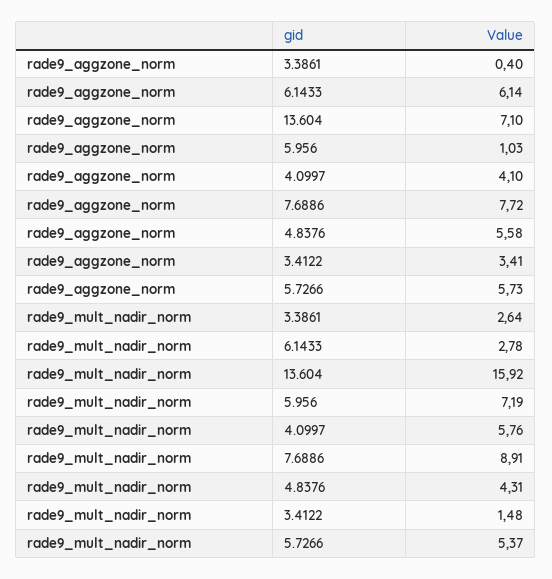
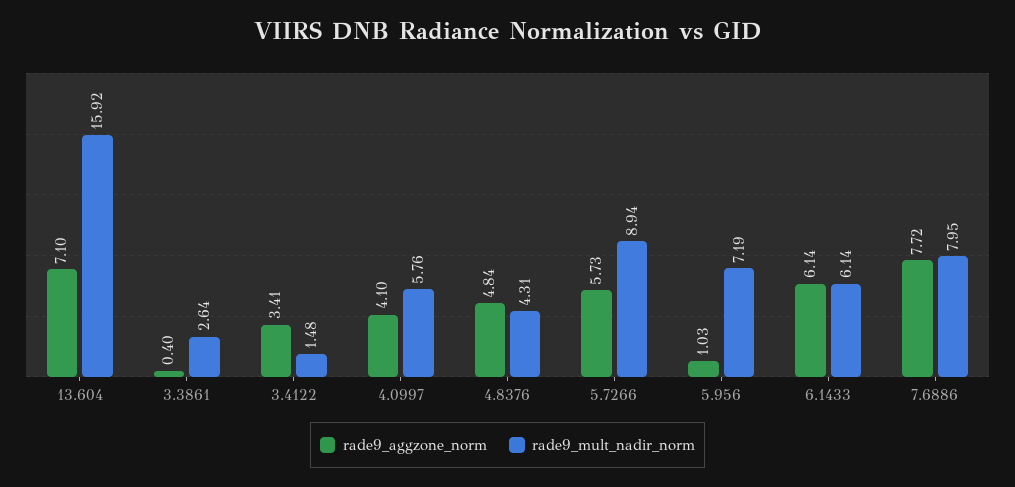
rade9_aggzone_norm, 4.8376: 5.58 -> 4.84
rade9_mult_nadir_norm, 6.1433: 2.78 -> 6.14
rade9_mult_nadir_norm, 7.6886: 8.91 -> 7.95
rade9_mult_nadir_norm, 5.7266: 5.37 -> 8.94

